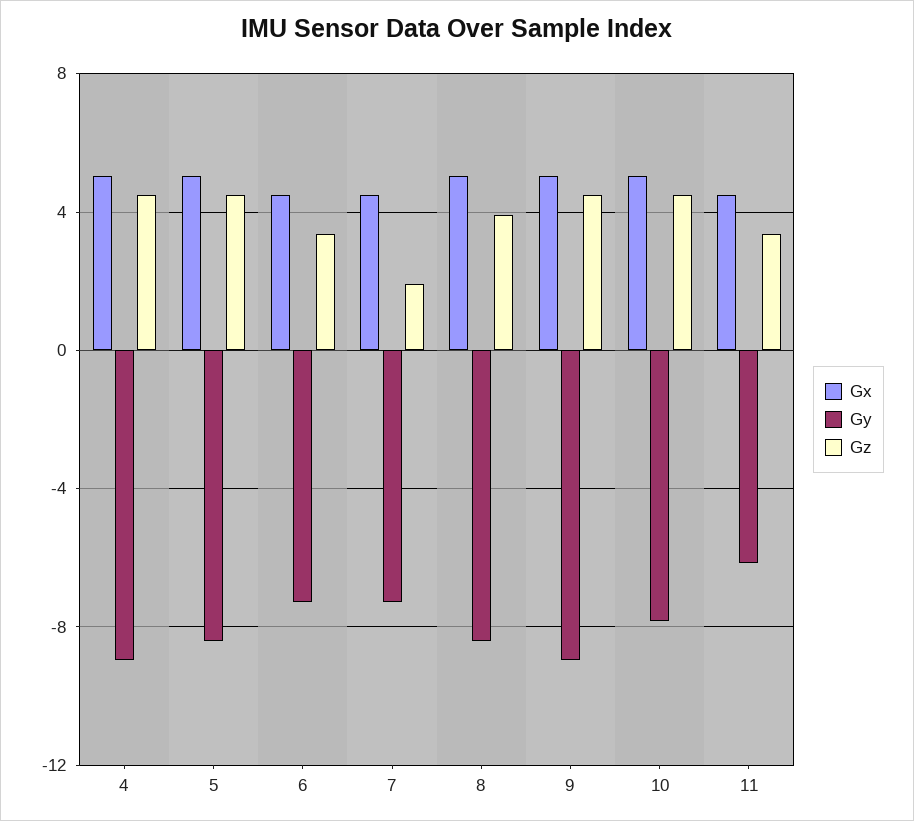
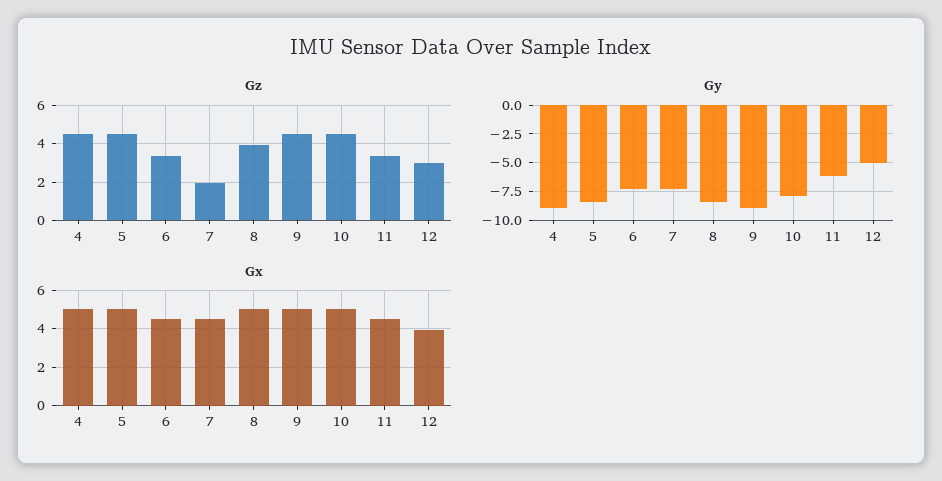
Gz, 12: none -> 3
Gy, 12: none -> -5
Gx, 12: none -> 4

